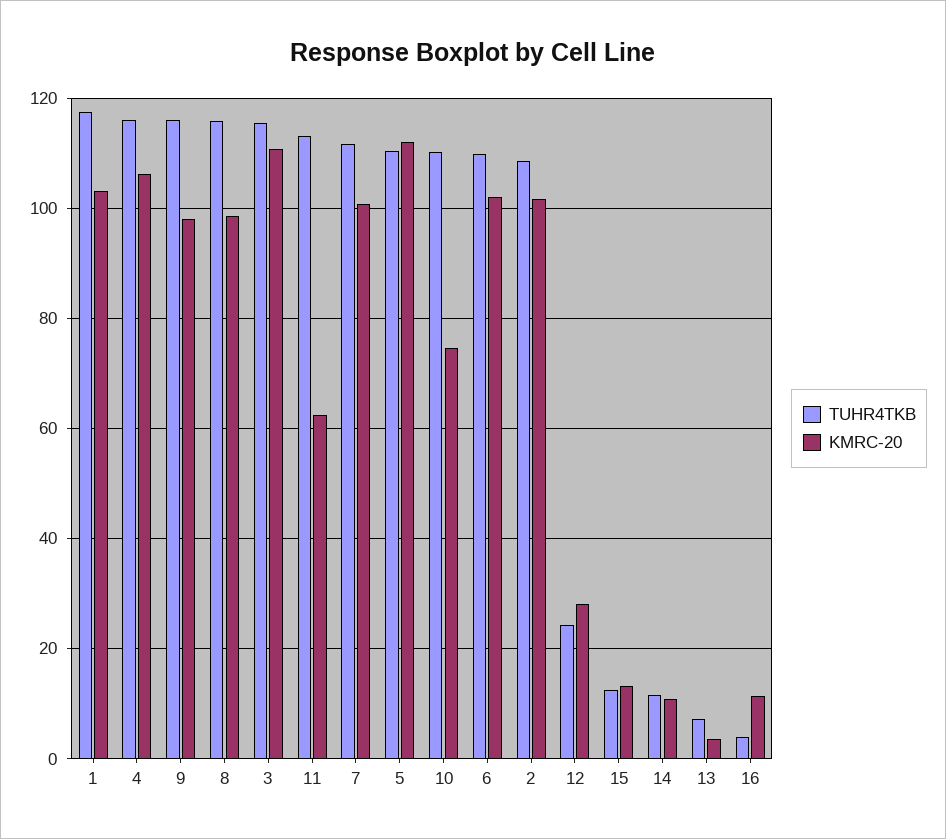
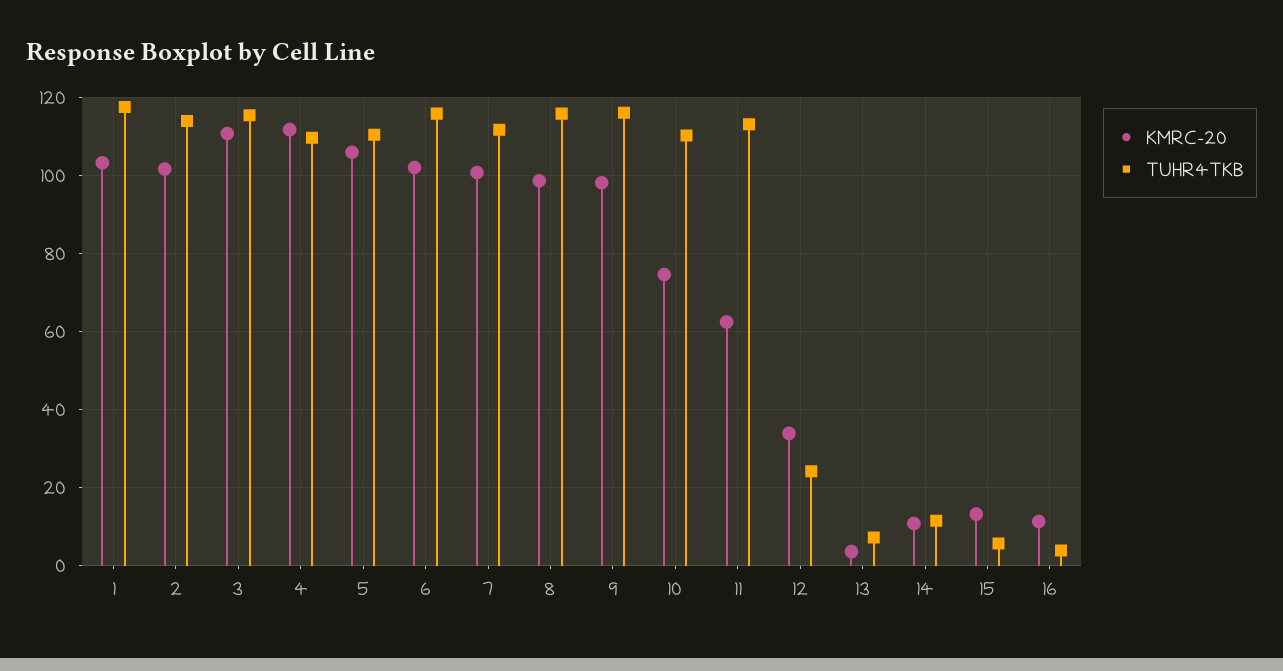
TUHR4TKB, 4: 116 -> 110
KMRC-20, 4: 106 -> 112
KMRC-20, 5: 112 -> 106
TUHR4TKB, 6: 110 -> 116
TUHR4TKB, 2: 108 -> 114
KMRC-20, 12: 28 -> 34
TUHR4TKB, 15: 12 -> 6

